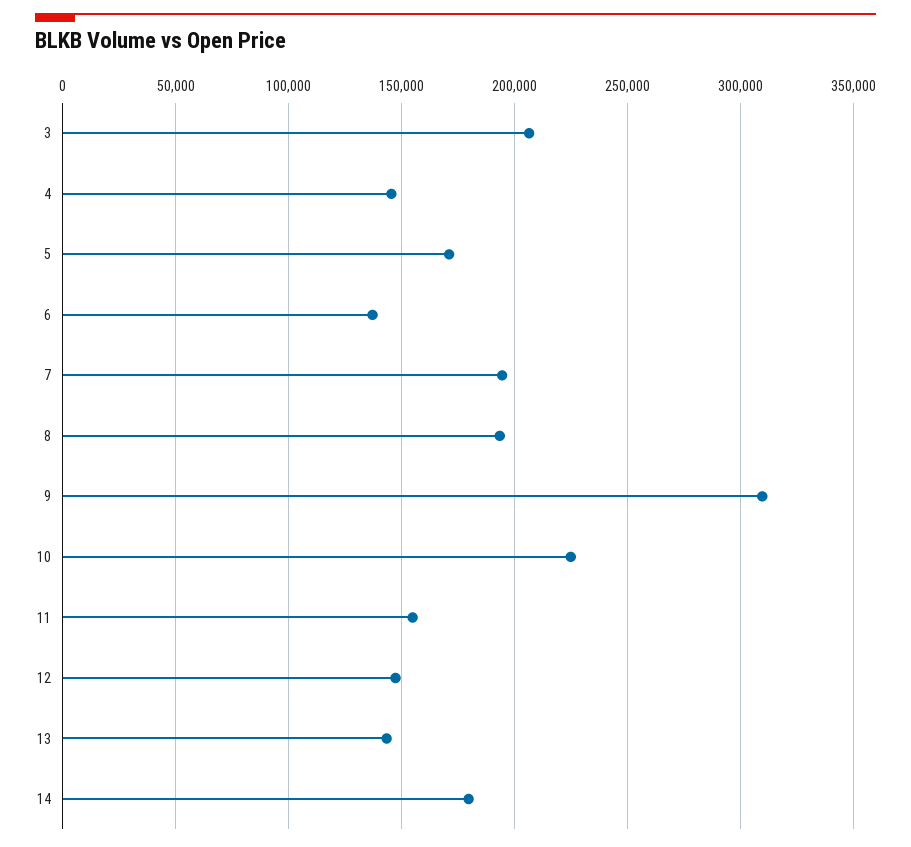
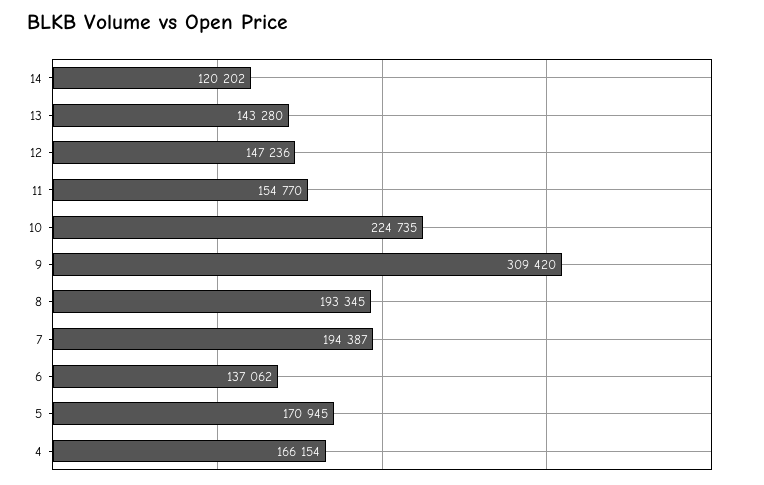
3: 205000 -> none
4: 145000 -> 166154
14: 180000 -> 120202

